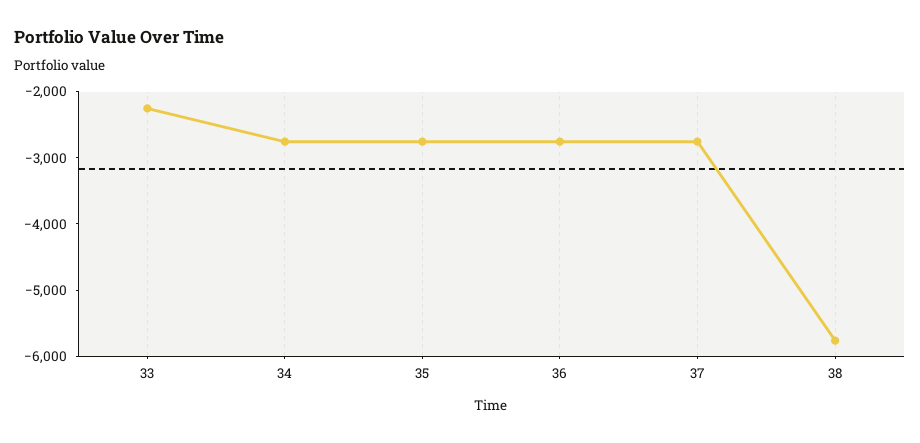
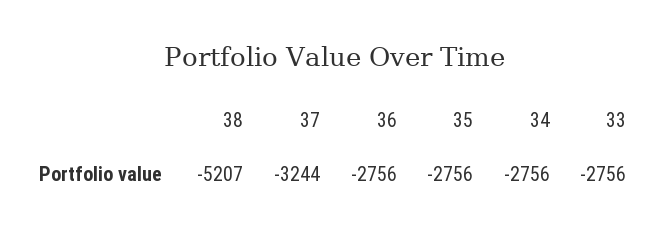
33: -2200 -> -2756
37: -2800 -> -3244
38: -5800 -> -5207

